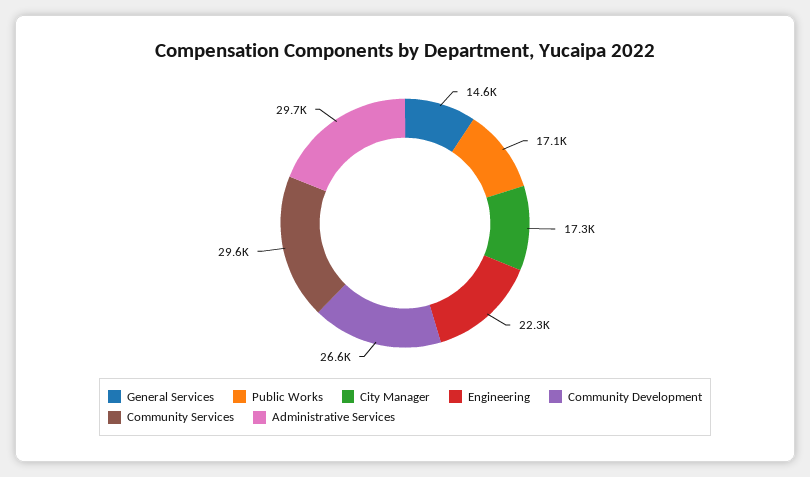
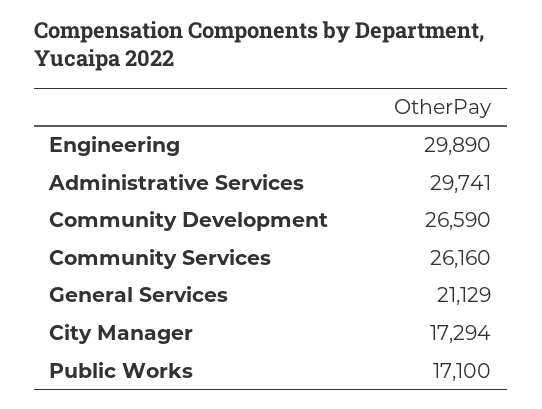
General Services: 14600 -> 21129
Engineering: 22300 -> 29890
Community Services: 29600 -> 26160

